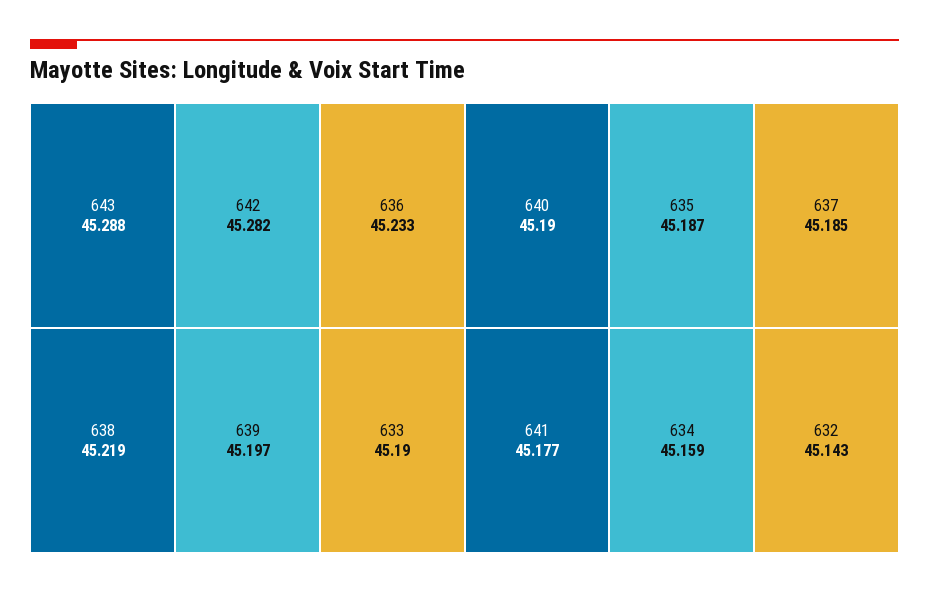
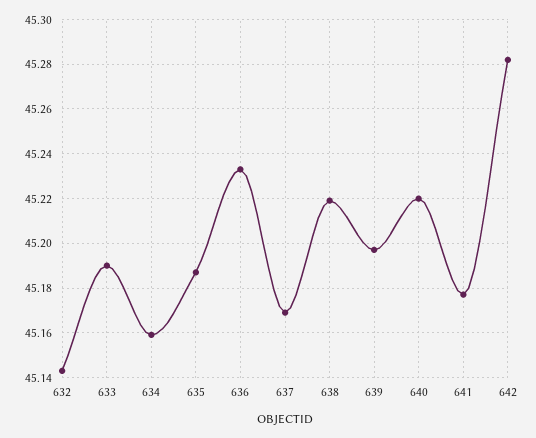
643: 45.288 -> none
640: 45.19 -> 45.22
637: 45.185 -> 45.17

